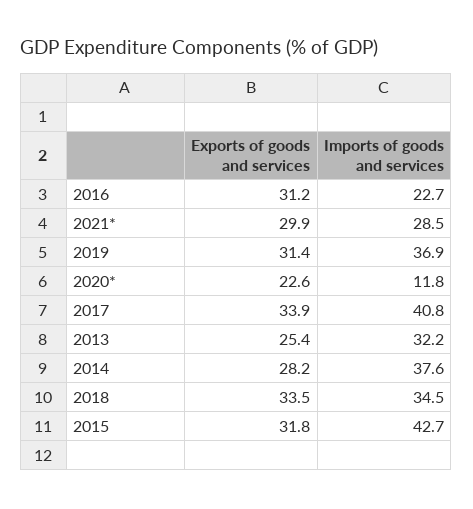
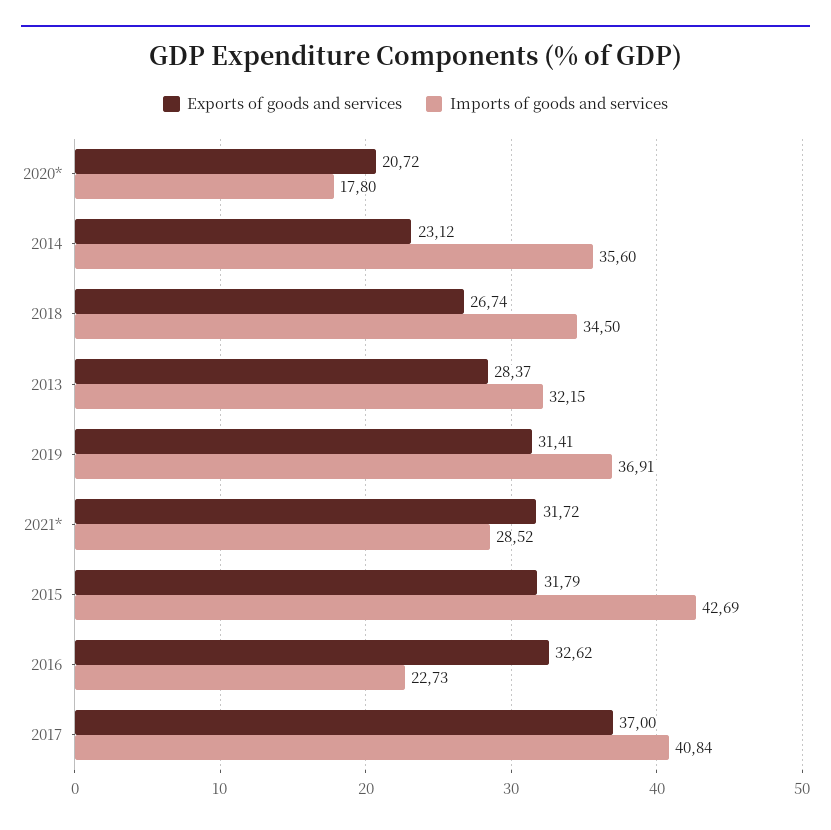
Exports of goods and services, 2016: 31.2 -> 32.62
Exports of goods and services, 2021*: 29.9 -> 31.72
Exports of goods and services, 2020*: 22.6 -> 20.72
Imports of goods and services, 2020*: 11.8 -> 17.8
Exports of goods and services, 2017: 33.9 -> 37
Exports of goods and services, 2013: 25.4 -> 28.37
Exports of goods and services, 2014: 28.2 -> 23.12
Imports of goods and services, 2014: 37.6 -> 35.6
Exports of goods and services, 2018: 33.5 -> 26.74

